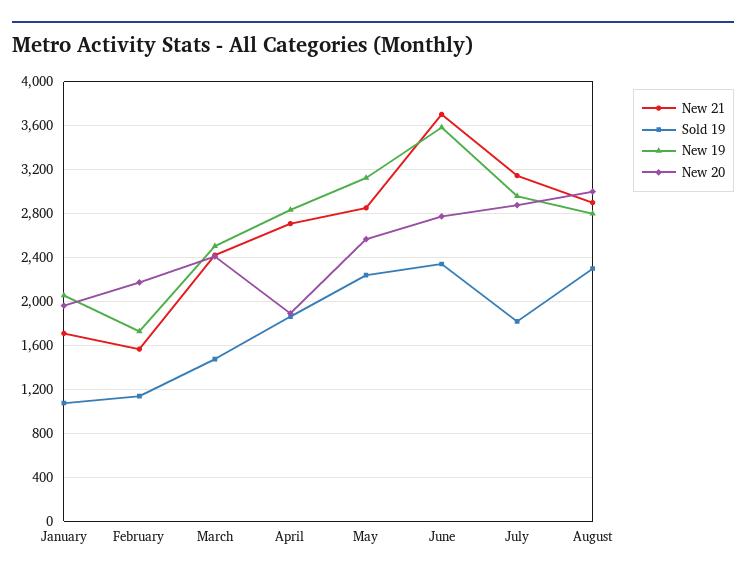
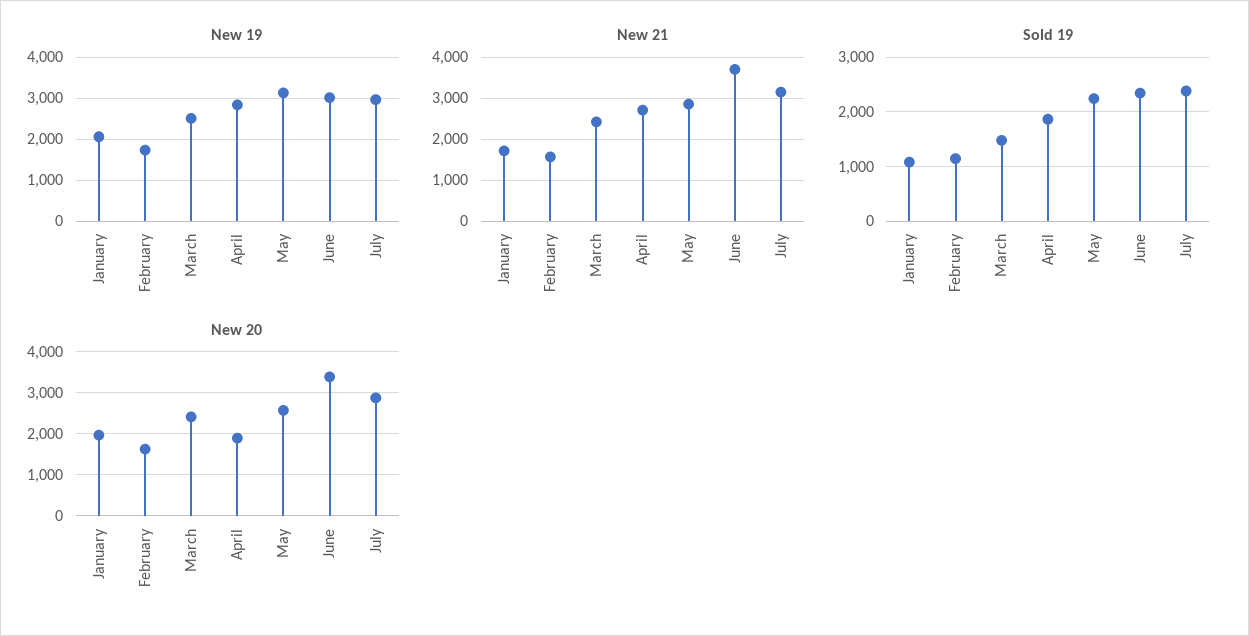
New 20, February: 2200 -> 1600
New 19, June: 3600 -> 3000
New 20, June: 2800 -> 3400
Sold 19, July: 1800 -> 2400
New 21, August: 2900 -> none
Sold 19, August: 2300 -> none
New 19, August: 2800 -> none
New 20, August: 3000 -> none

